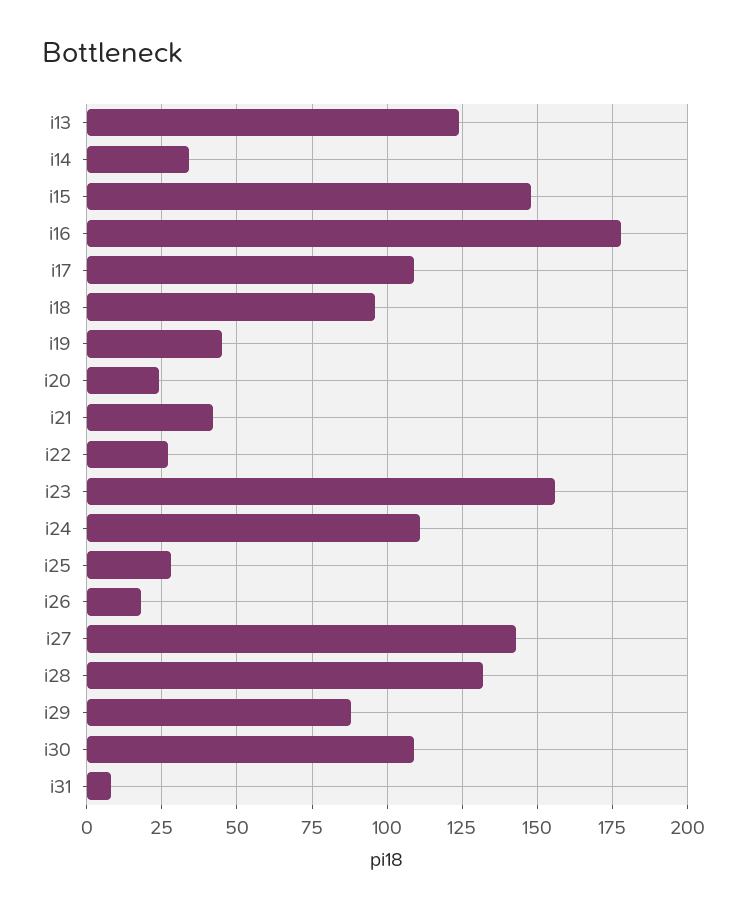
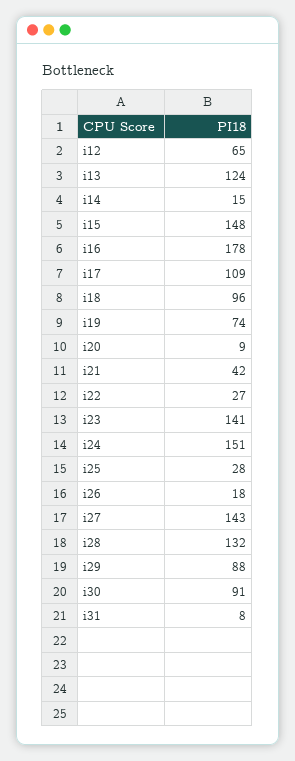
i14: 35 -> 15
i19: 45 -> 74
i20: 25 -> 9
i23: 155 -> 141
i24: 110 -> 151
i30: 110 -> 91
i12: none -> 65

